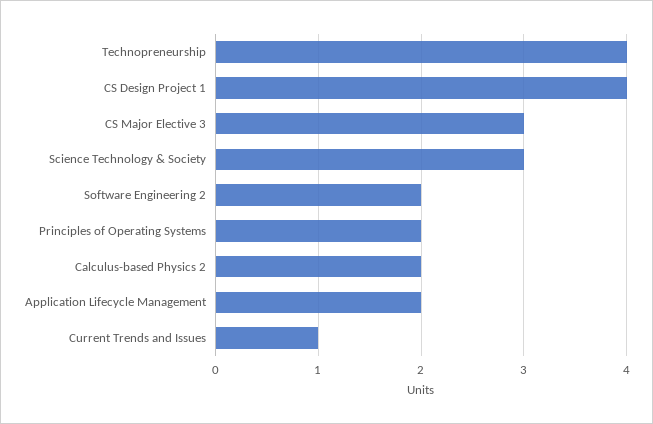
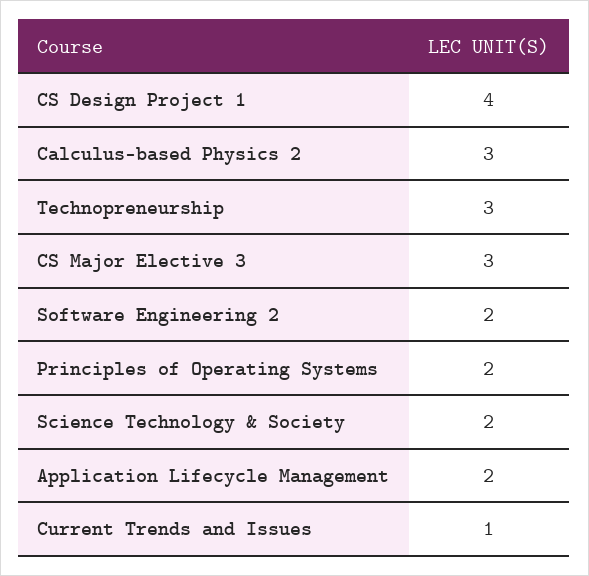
Technopreneurship: 4 -> 3
Science Technology & Society: 3 -> 2
Calculus-based Physics 2: 2 -> 3

